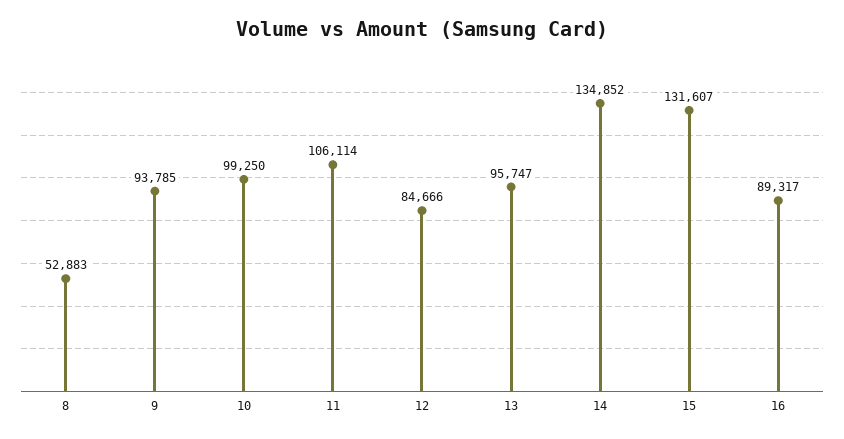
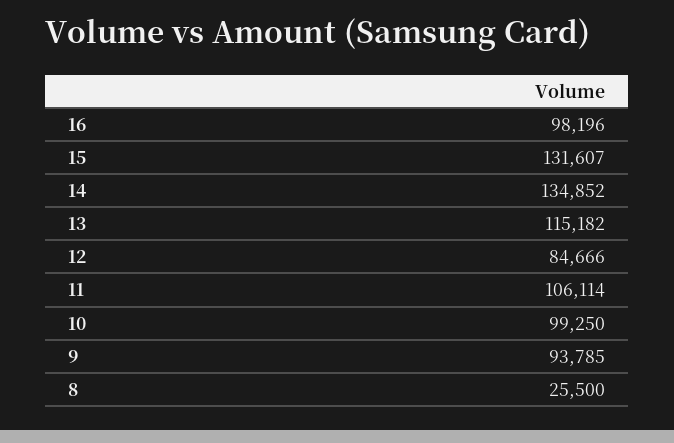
8: 52883 -> 25500
13: 95747 -> 115182
16: 89317 -> 98196

